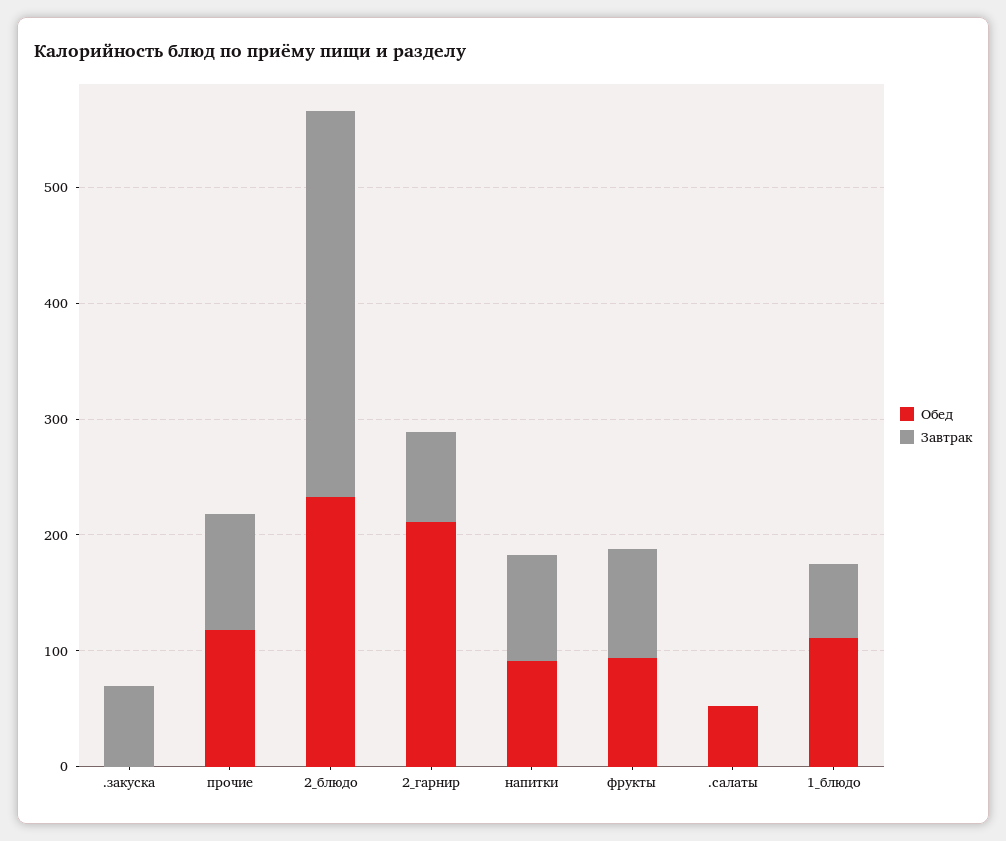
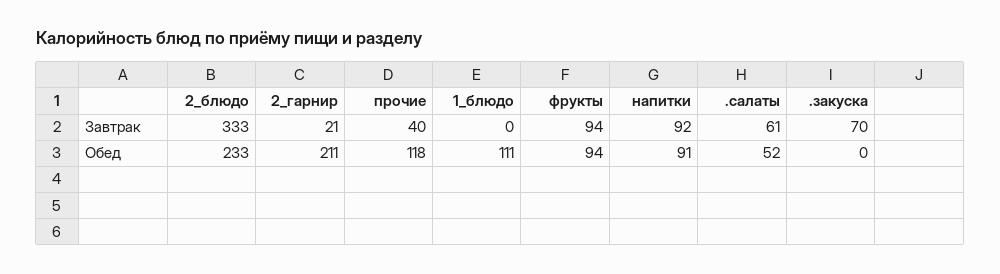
Завтрак, прочие: 100 -> 40
Завтрак, 2_гарнир: 80 -> 21
Завтрак, .салаты: 0 -> 61
Завтрак, 1_блюдо: 60 -> 0

